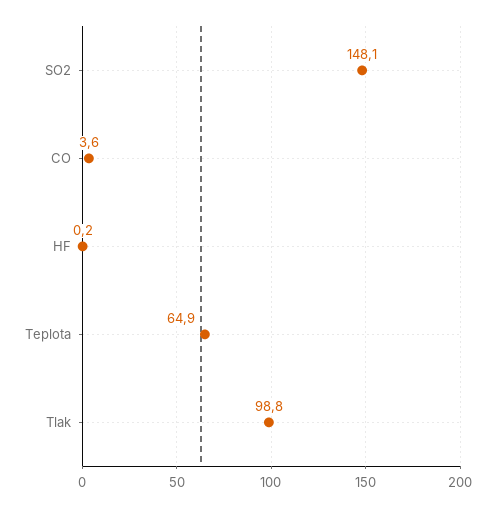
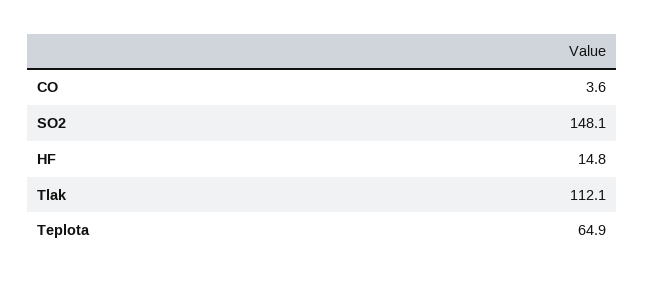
HF: 0.2 -> 14.8
Tlak: 98.8 -> 112.1

